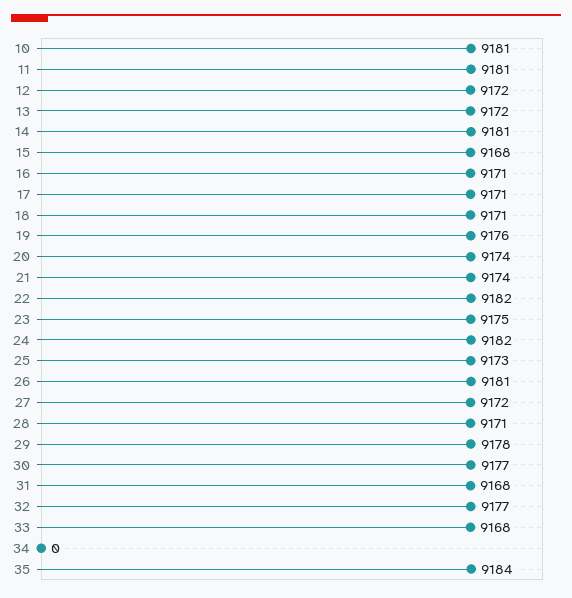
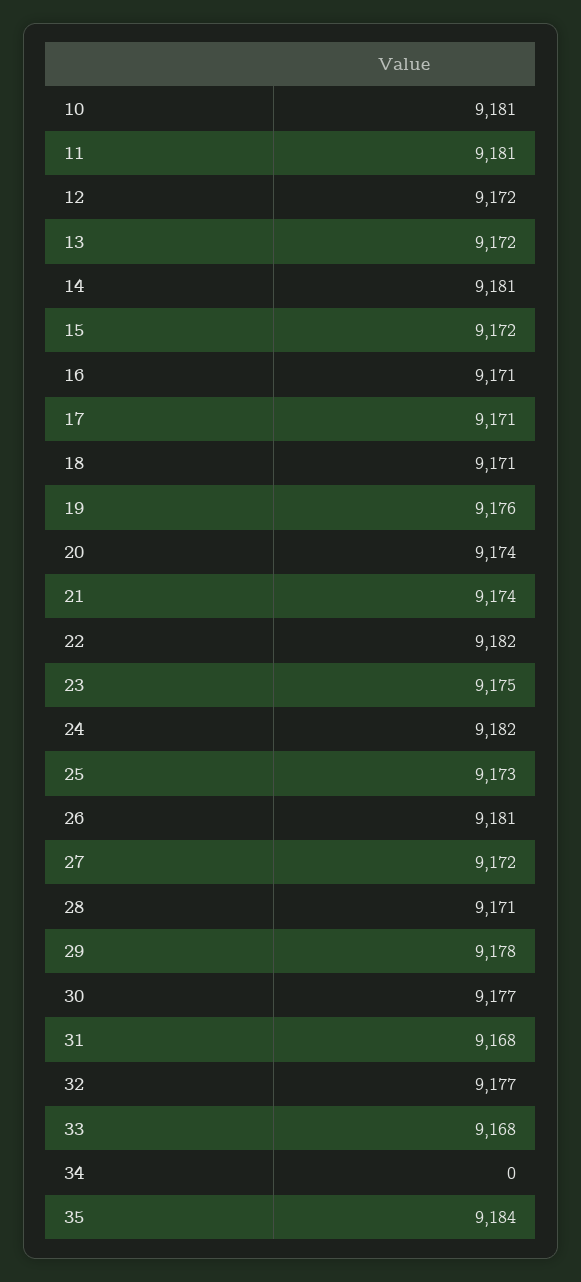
15: 9168 -> 9172

